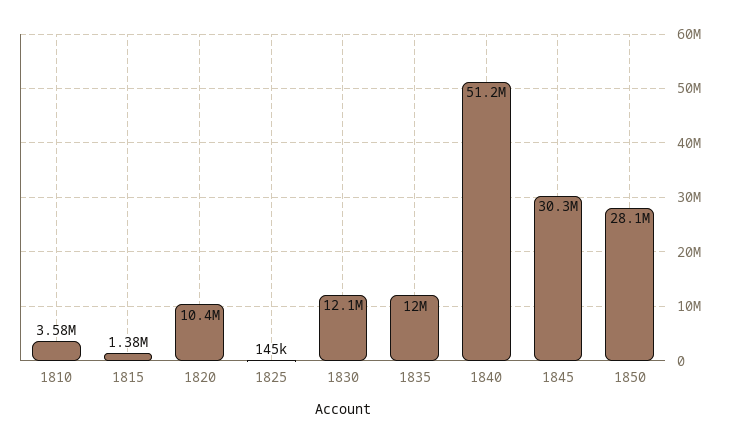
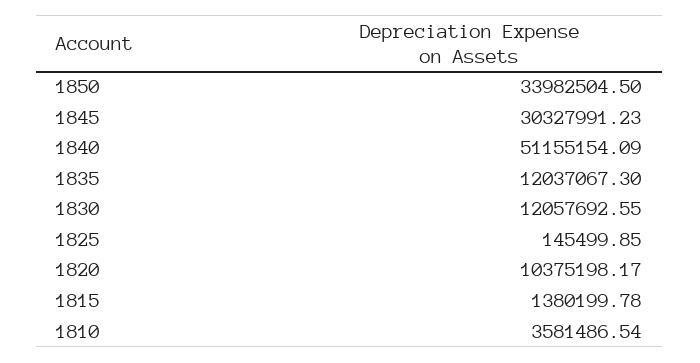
1850: 28100000 -> 33982504.5

